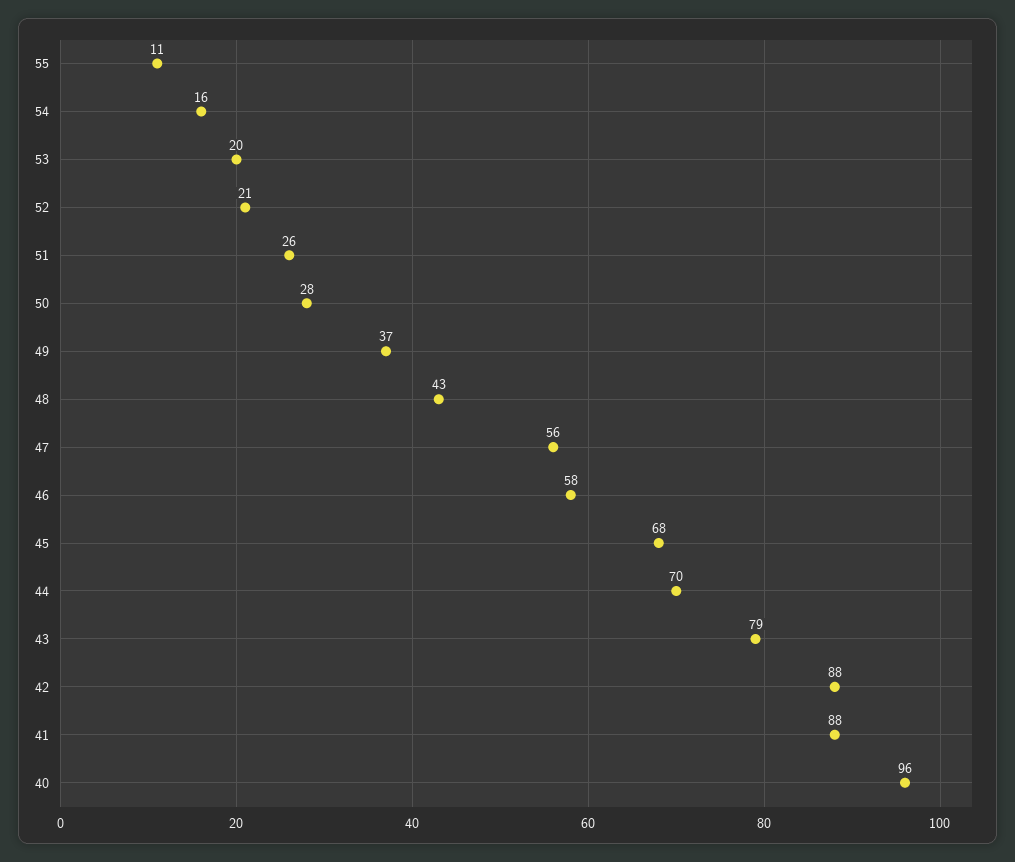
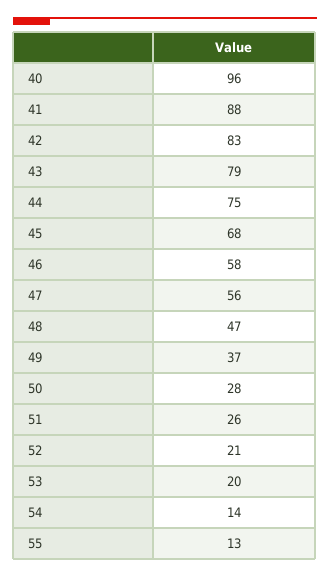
55: 11 -> 13
54: 16 -> 14
48: 43 -> 47
44: 70 -> 75
42: 88 -> 83

